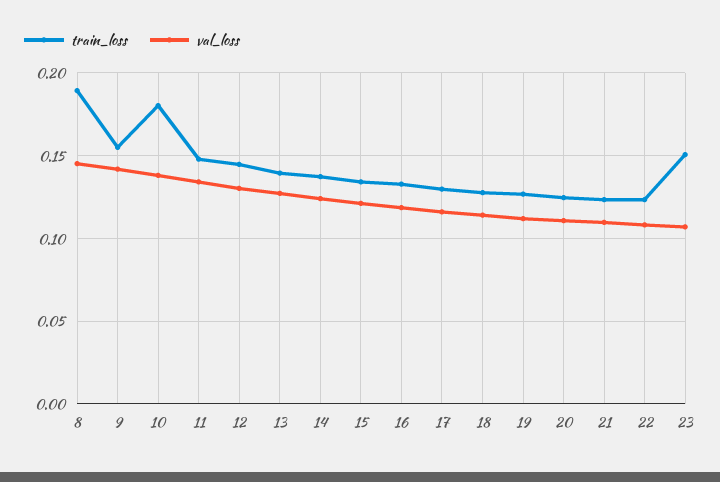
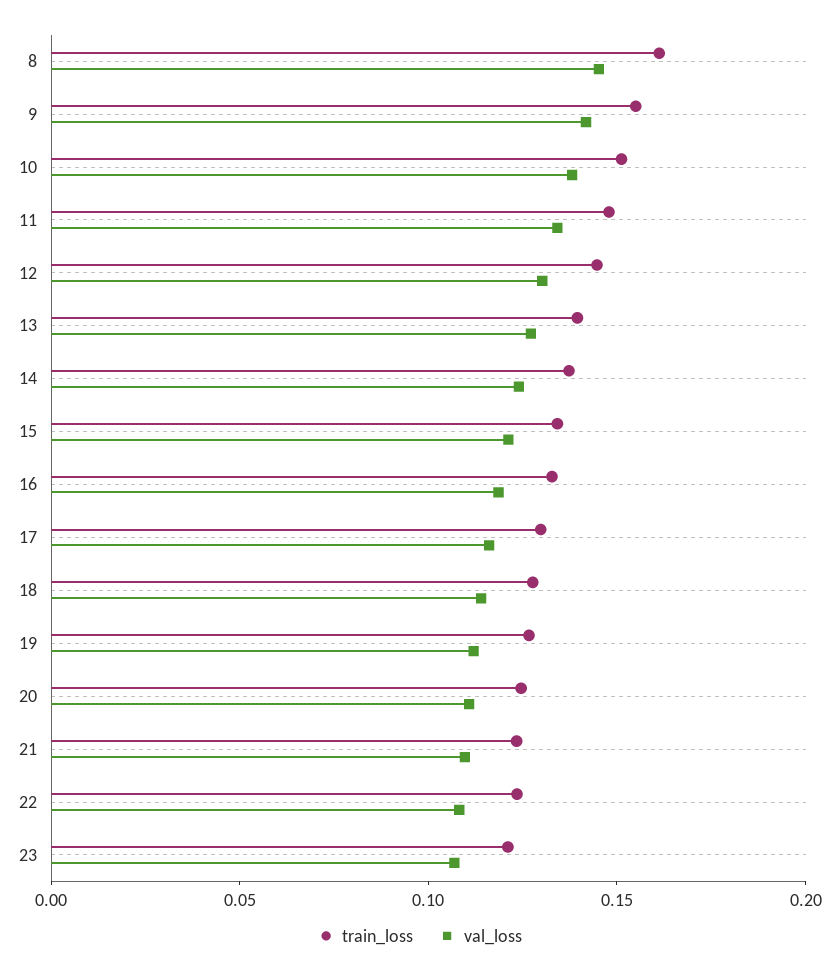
train_loss, 8: 0.19 -> 0.16
train_loss, 10: 0.18 -> 0.15
train_loss, 23: 0.15 -> 0.12

